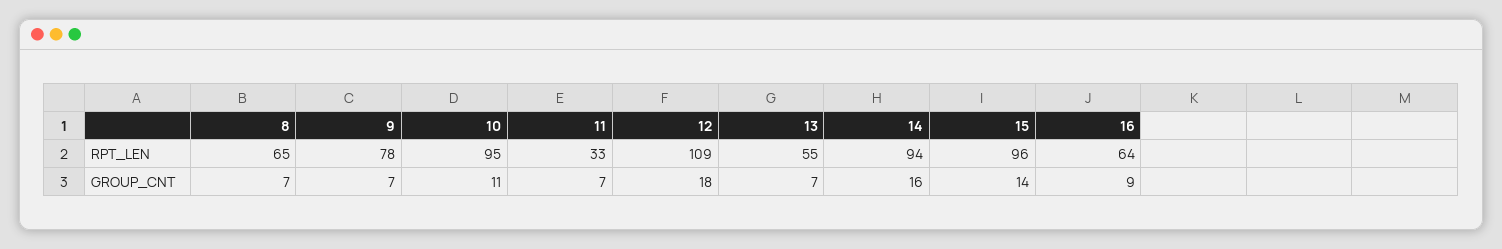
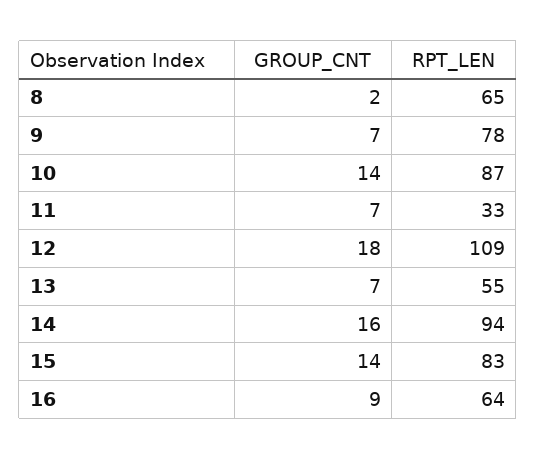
10, RPT_LEN: 95 -> 87
15, RPT_LEN: 96 -> 83
8, GROUP_CNT: 7 -> 2
10, GROUP_CNT: 11 -> 14

